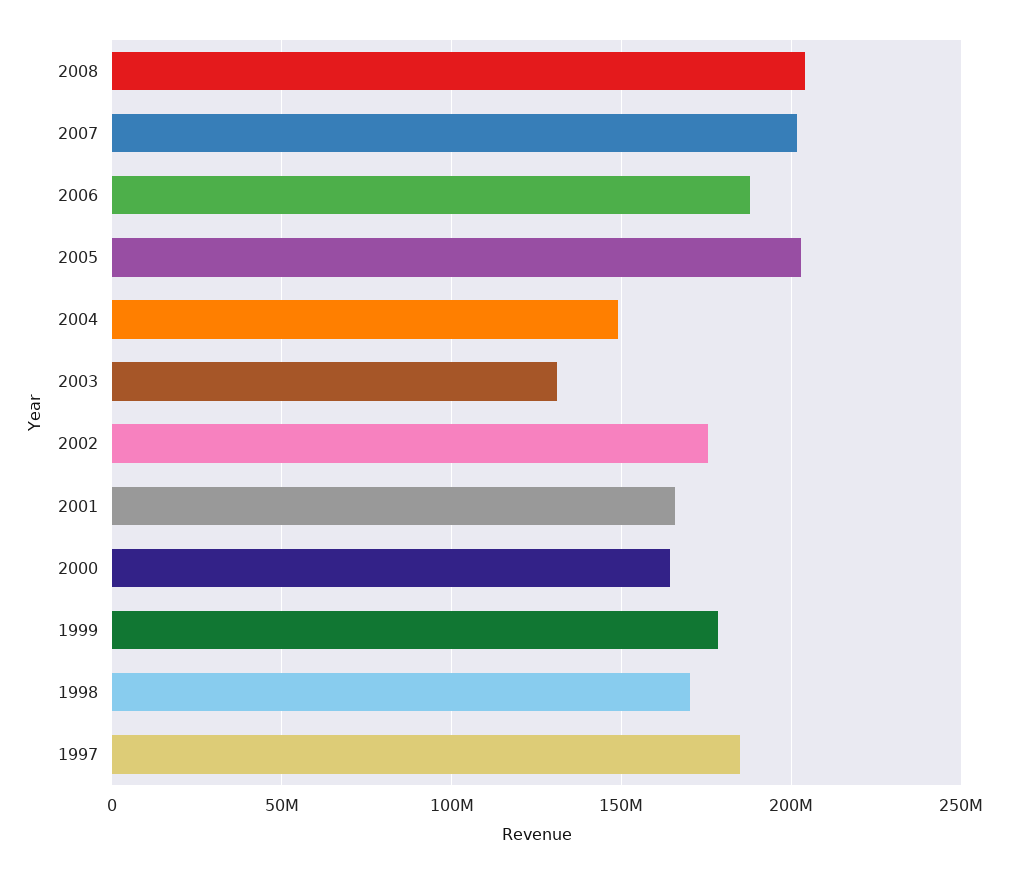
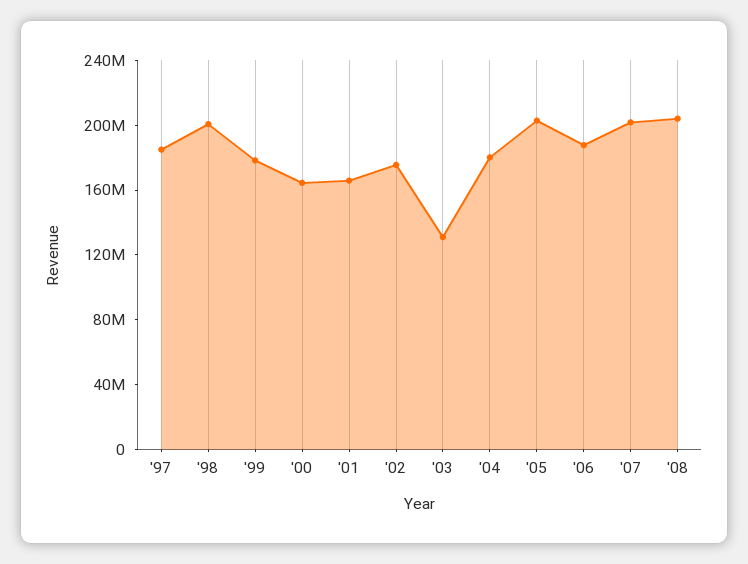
2004: 150000000 -> 180000000
1998: 170000000 -> 200000000

